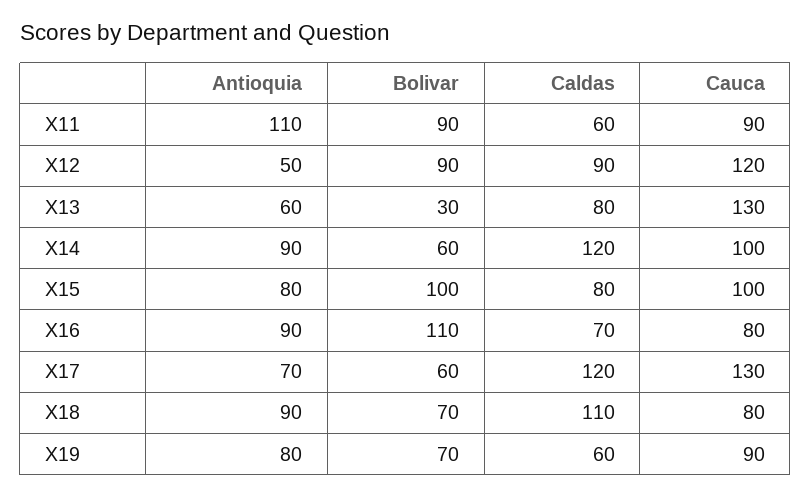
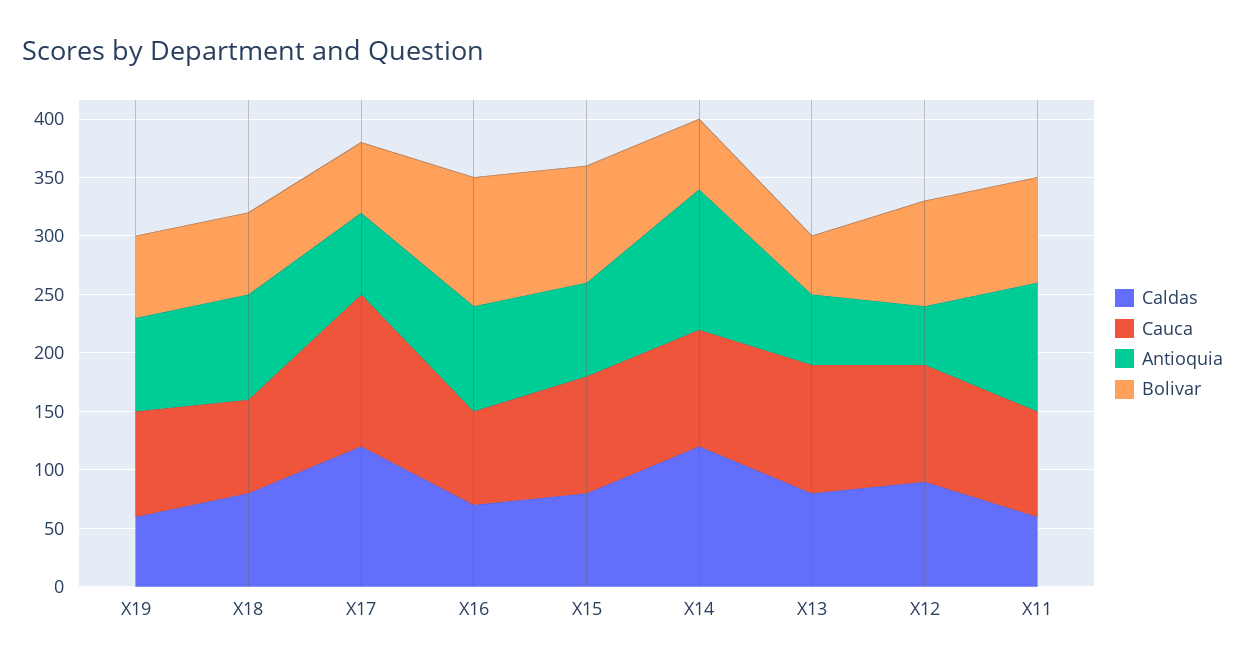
Cauca, X12: 120 -> 100
Bolivar, X13: 30 -> 50
Cauca, X13: 130 -> 110
Antioquia, X14: 90 -> 120
Caldas, X18: 110 -> 80

